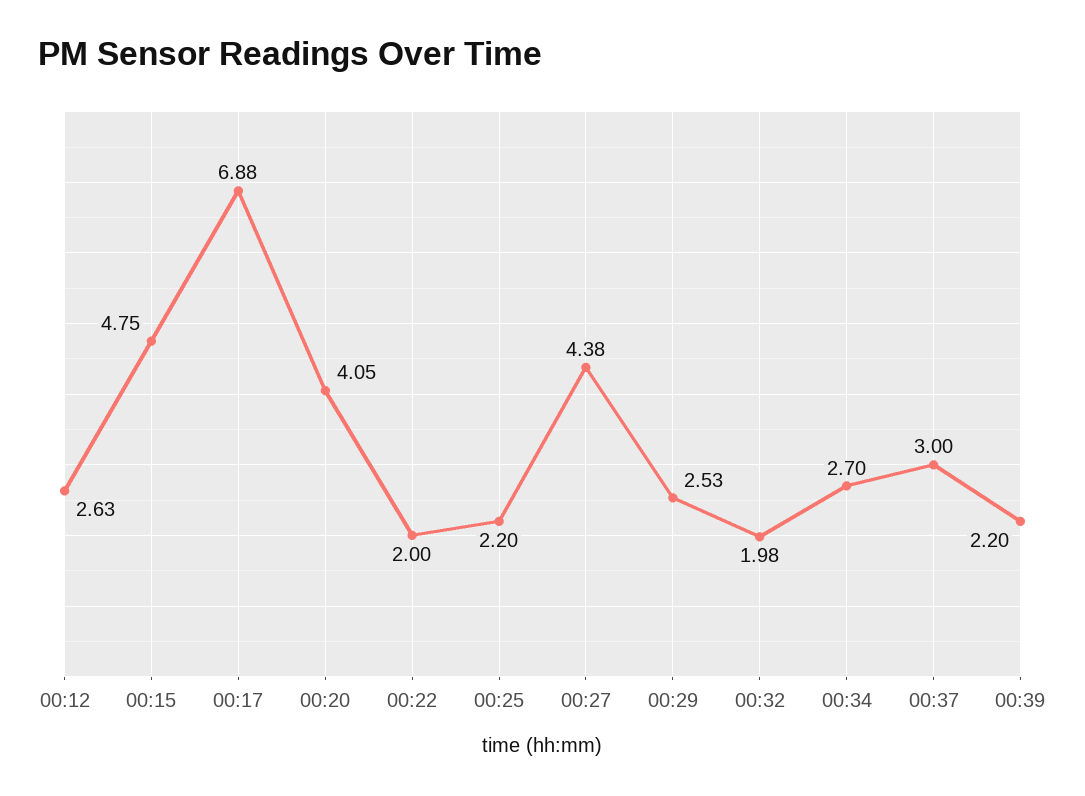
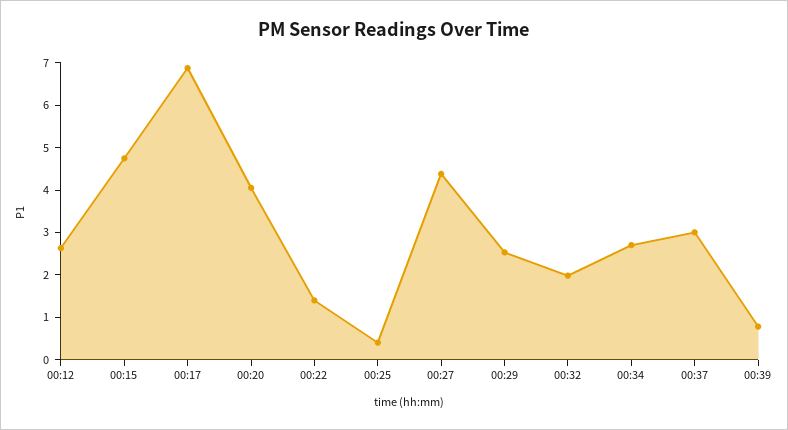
00:22: 2 -> 1.4
00:25: 2.2 -> 0.4
00:39: 2.2 -> 0.8

